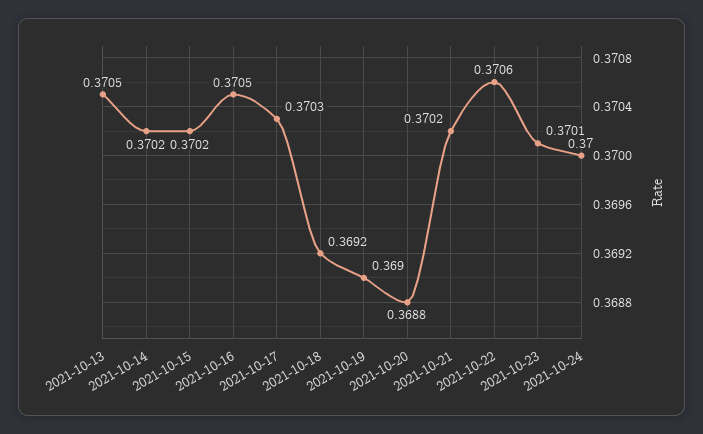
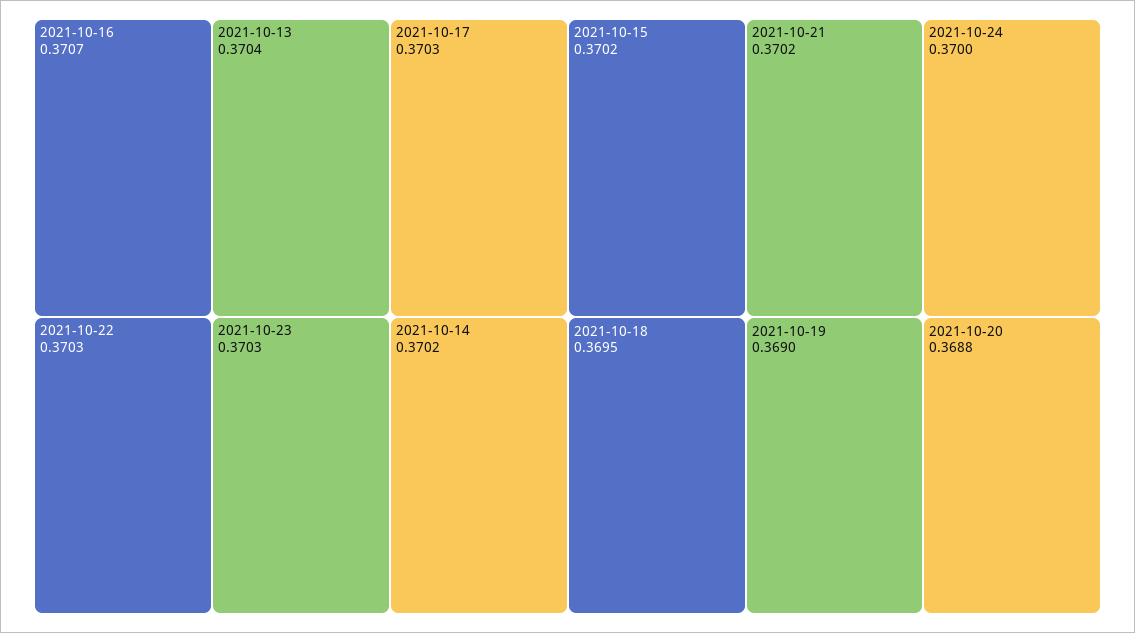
2021-10-13: 0.3705 -> 0.3704
2021-10-16: 0.3705 -> 0.3707
2021-10-18: 0.3692 -> 0.3695
2021-10-22: 0.3706 -> 0.3703
2021-10-23: 0.3701 -> 0.3703

